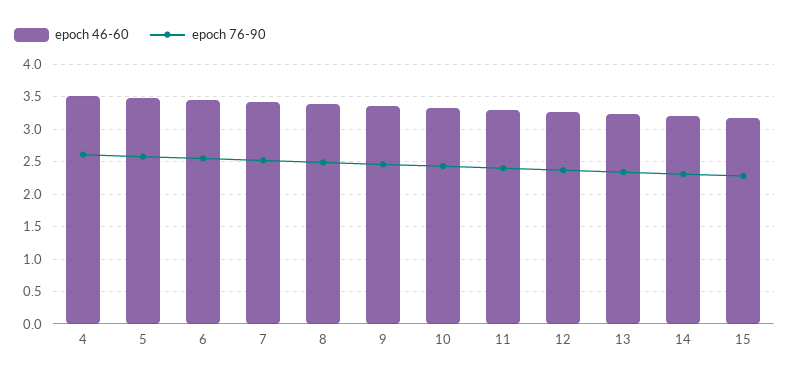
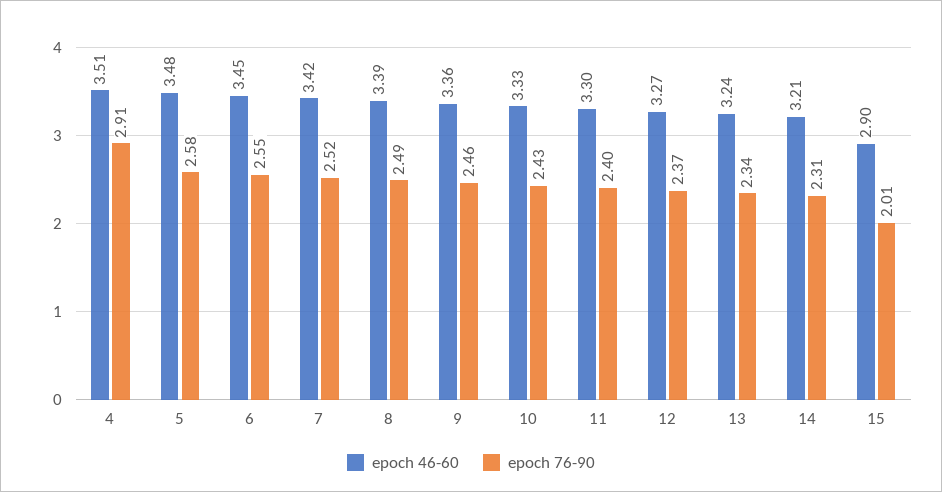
epoch 76-90, 4: 2.6 -> 2.91
epoch 46-60, 15: 3.2 -> 2.9
epoch 76-90, 15: 2.3 -> 2.01

